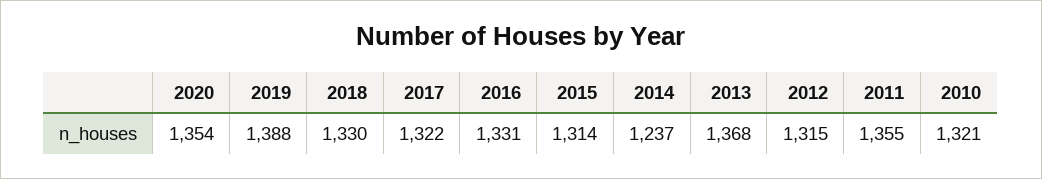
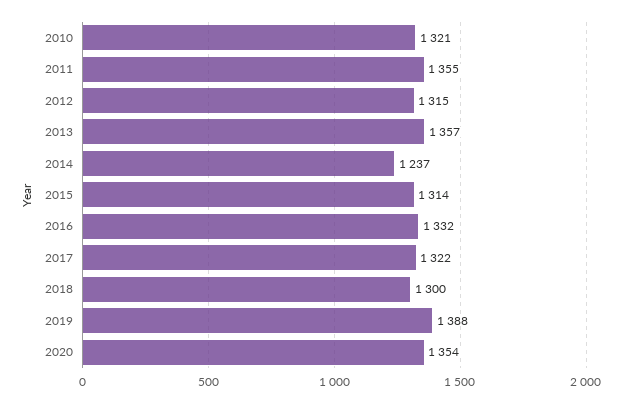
2018: 1330 -> 1300
2016: 1331 -> 1332
2013: 1368 -> 1357

